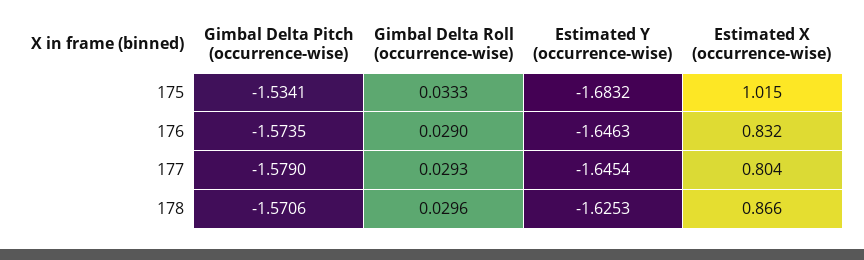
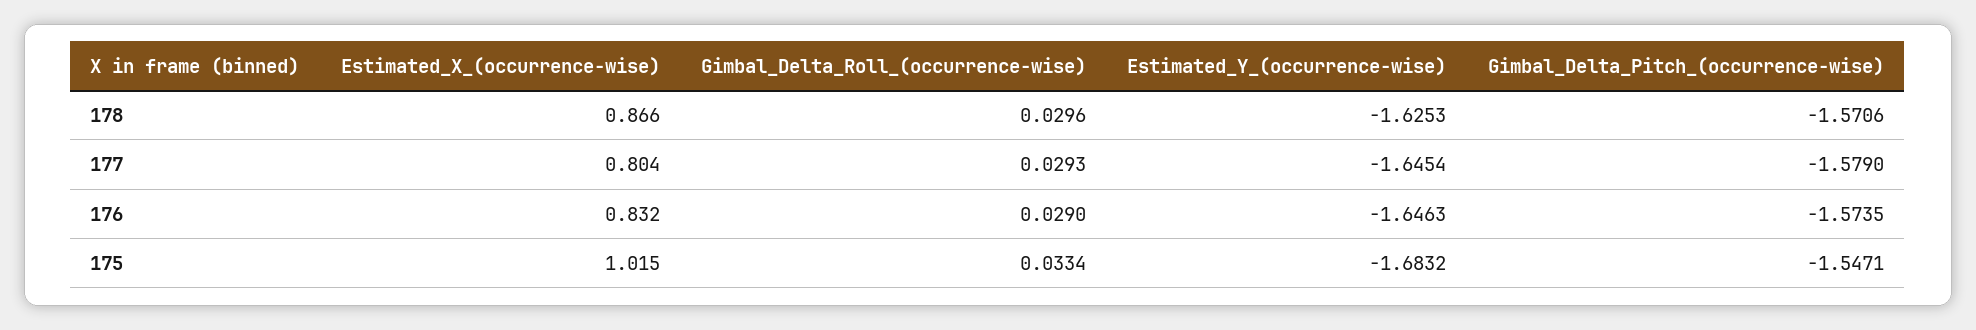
Gimbal Delta Pitch (occurrence-wise), 175: -1.5341 -> -1.5471
Gimbal Delta Roll (occurrence-wise), 175: 0.0333 -> 0.0334

